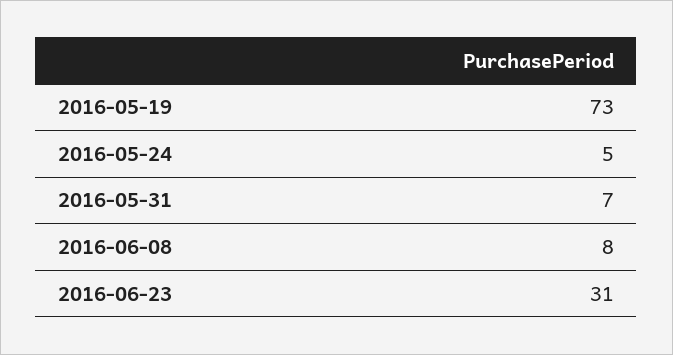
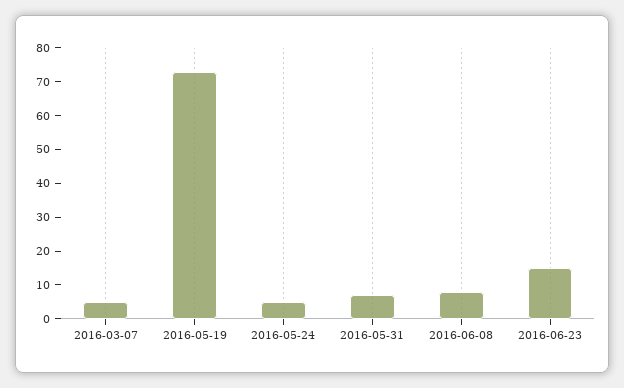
2016-06-23: 31 -> 15
2016-03-07: none -> 5

